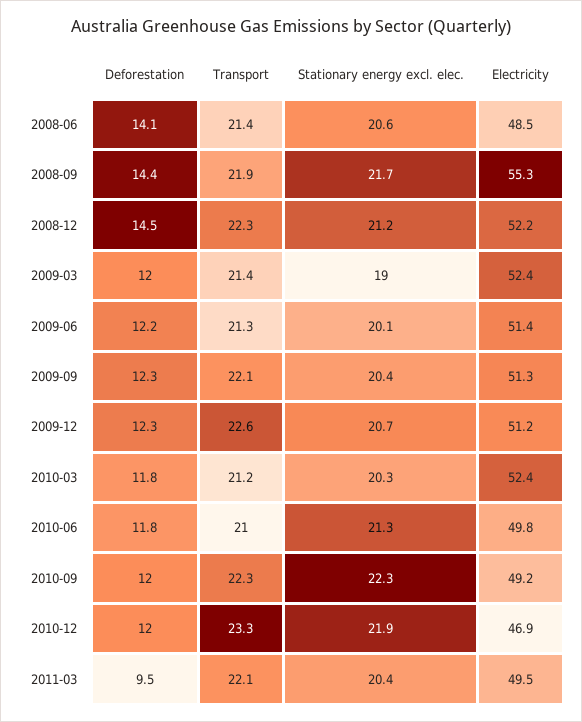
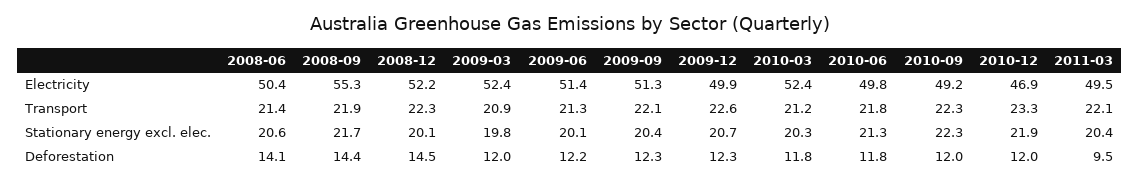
Electricity, 2008-06: 48.5 -> 50.4
Stationary energy excl. elec., 2008-12: 21.2 -> 20.1
Transport, 2009-03: 21.4 -> 20.9
Stationary energy excl. elec., 2009-03: 19 -> 19.8
Electricity, 2009-12: 51.2 -> 49.9
Transport, 2010-06: 21 -> 21.8

